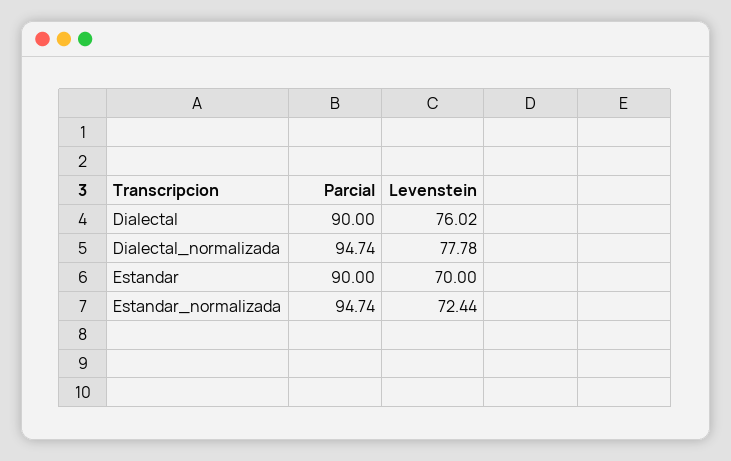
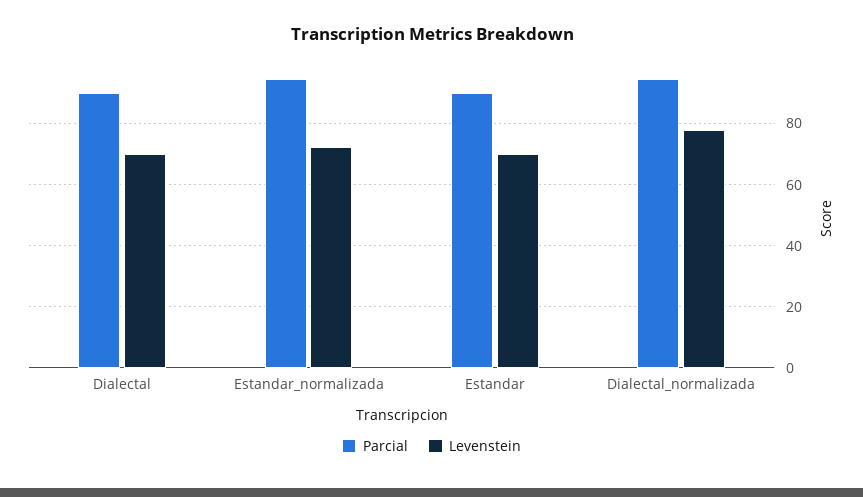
Levenstein, Dialectal: 76.02 -> 70

